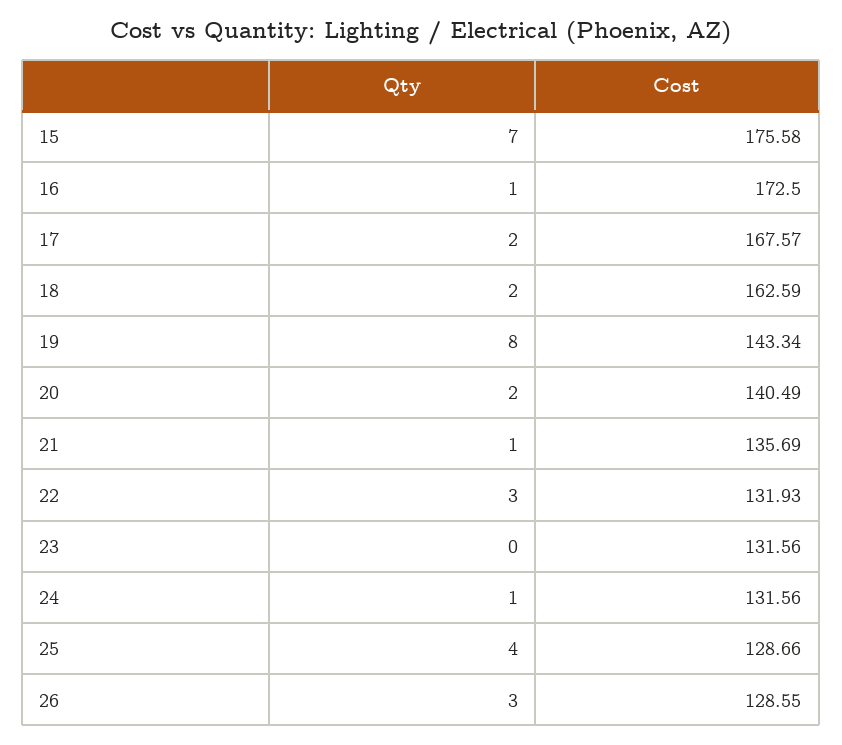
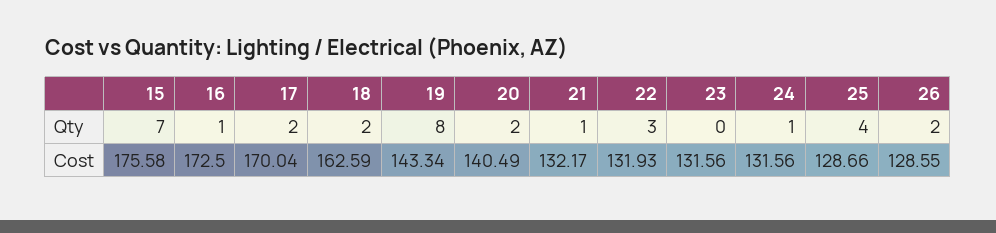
Cost, 17: 167.57 -> 170.04
Cost, 21: 135.69 -> 132.17
Qty, 26: 3 -> 2

